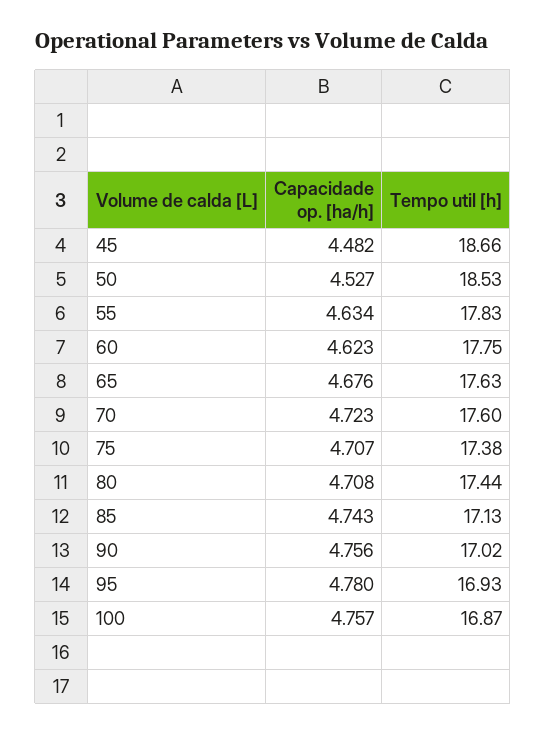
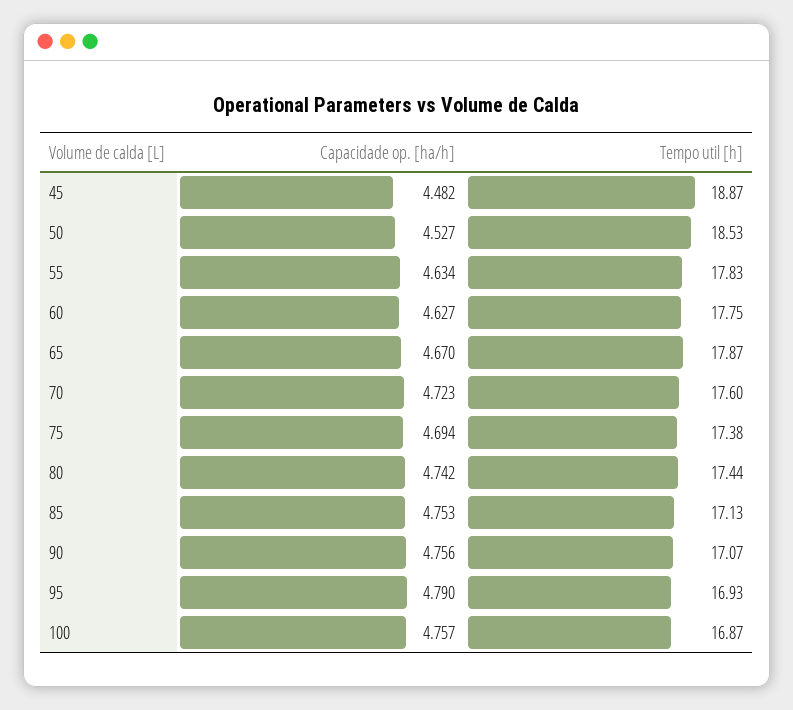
Tempo util [h], 45: 18.66 -> 18.87
Capacidade op. [ha/h], 60: 4.623 -> 4.627
Capacidade op. [ha/h], 65: 4.676 -> 4.67
Tempo util [h], 65: 17.63 -> 17.87
Capacidade op. [ha/h], 75: 4.707 -> 4.694
Capacidade op. [ha/h], 80: 4.708 -> 4.742
Capacidade op. [ha/h], 85: 4.743 -> 4.753
Tempo util [h], 90: 17.02 -> 17.07
Capacidade op. [ha/h], 95: 4.78 -> 4.79

